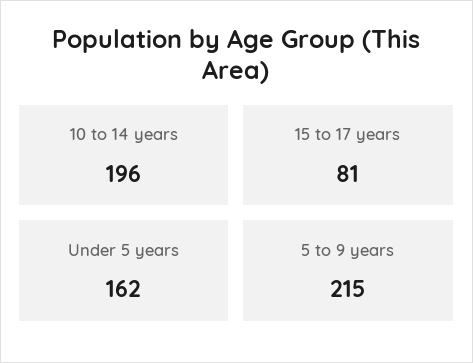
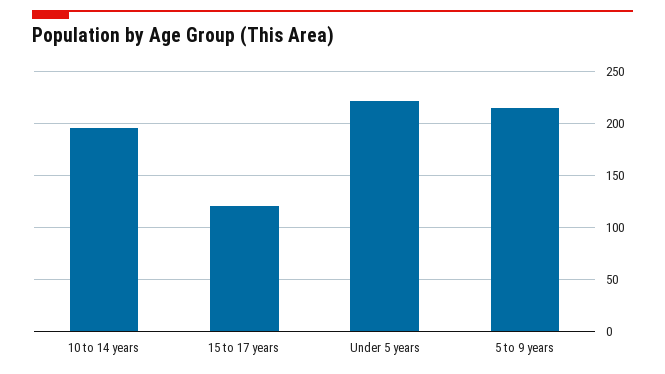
15 to 17 years: 81 -> 120
Under 5 years: 162 -> 220

